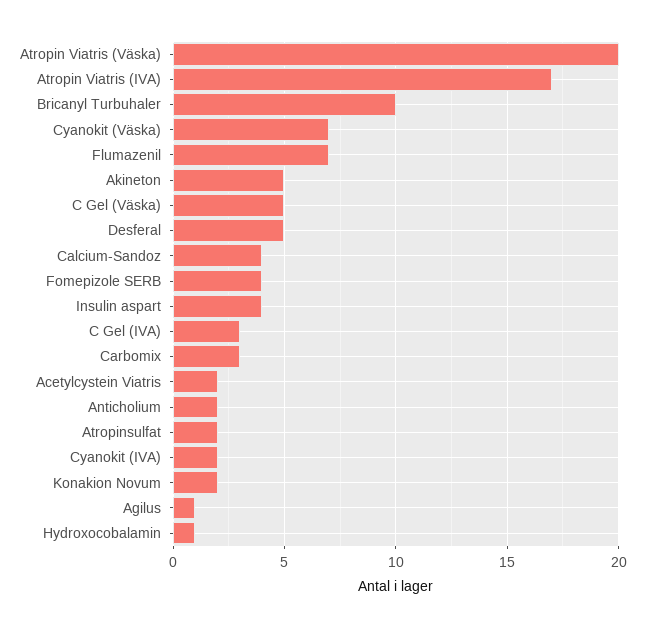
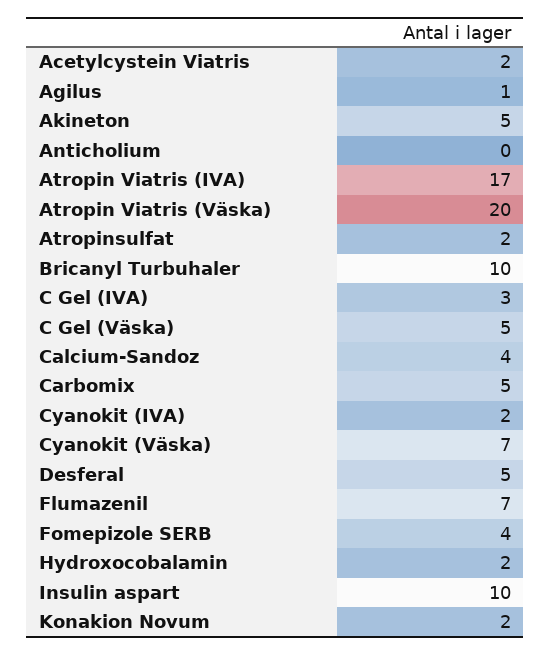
Insulin aspart: 4 -> 10
Carbomix: 3 -> 5
Anticholium: 2 -> 0
Hydroxocobalamin: 1 -> 2

